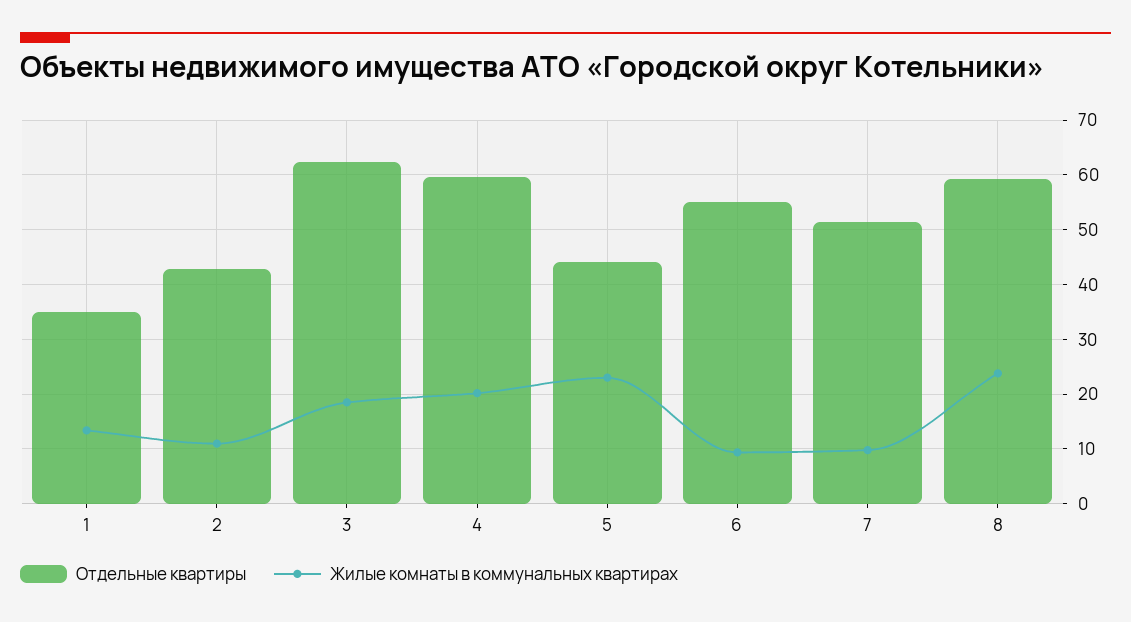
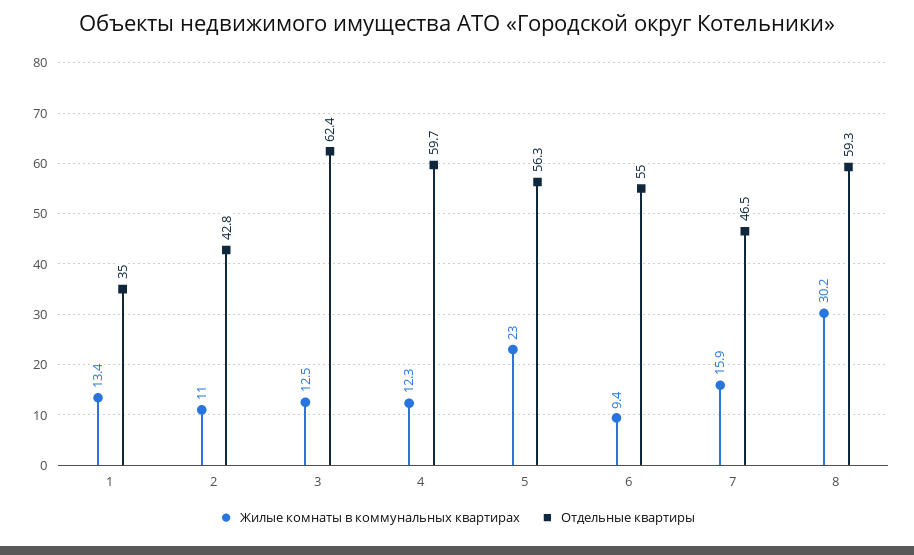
Жилые комнаты в коммунальных квартирах, 3: 18 -> 12.5
Жилые комнаты в коммунальных квартирах, 4: 20 -> 12.3
Отдельные квартиры, 5: 44 -> 56.3
Отдельные квартиры, 7: 52 -> 46.5
Жилые комнаты в коммунальных квартирах, 7: 10 -> 15.9
Жилые комнаты в коммунальных квартирах, 8: 24 -> 30.2

